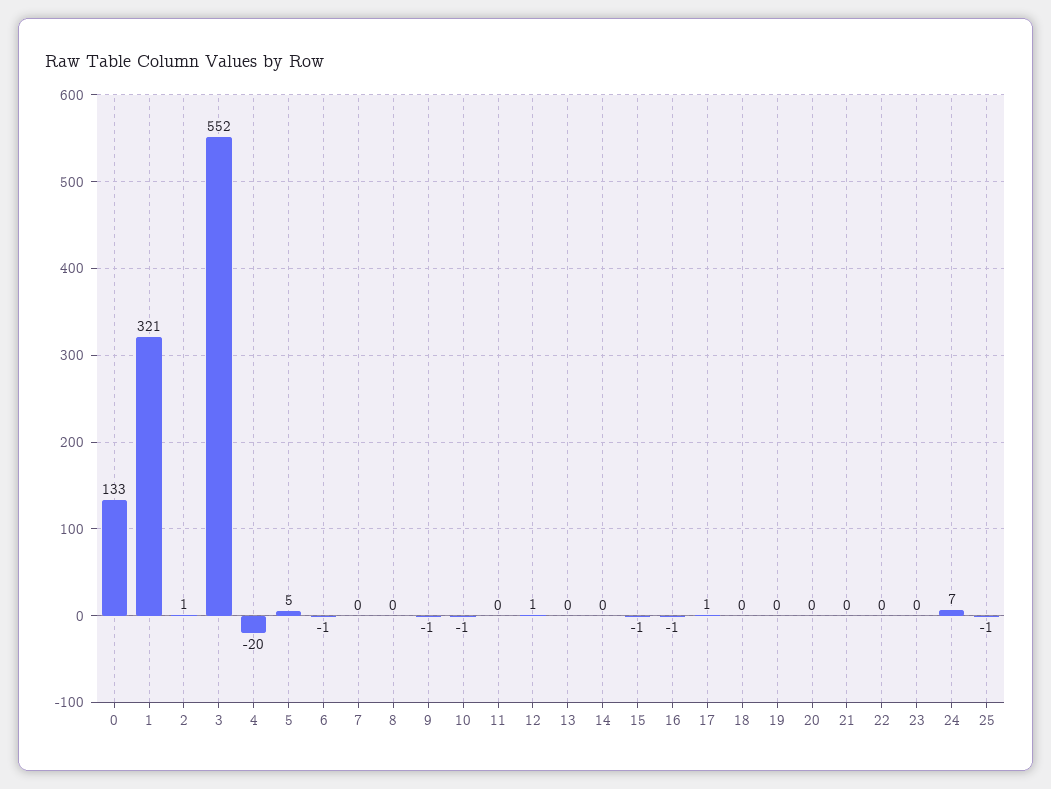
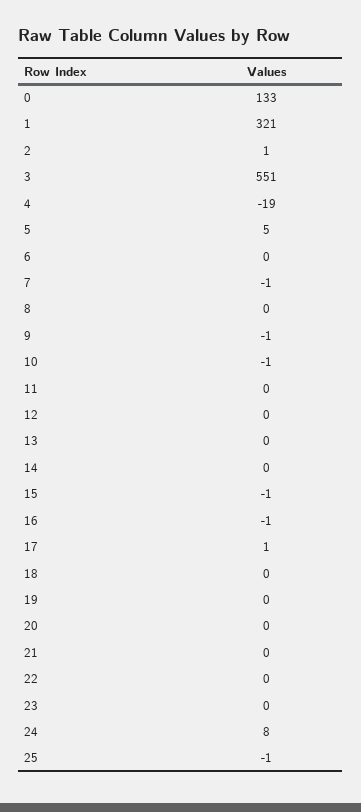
3: 552 -> 551
4: -20 -> -19
6: -1 -> 0
7: 0 -> -1
12: 1 -> 0
24: 7 -> 8

